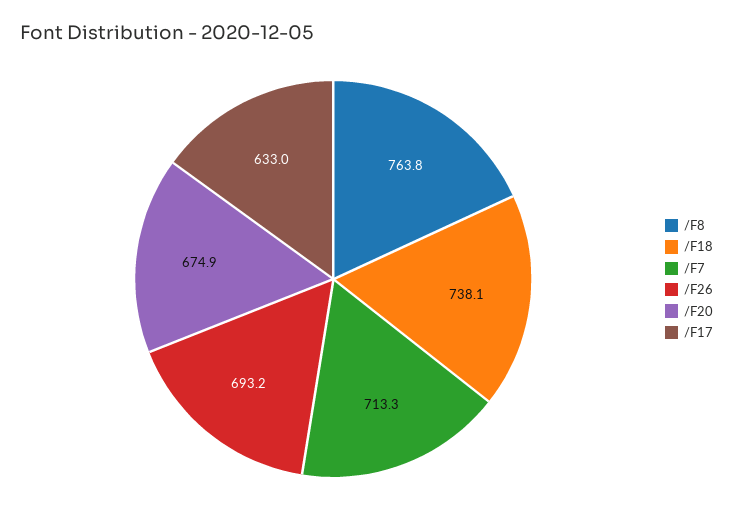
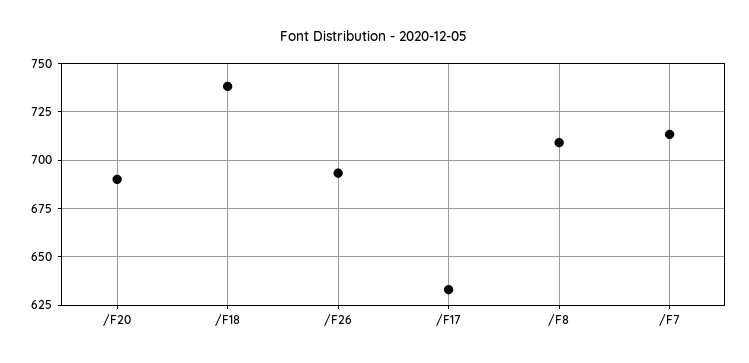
/F8: 763.8 -> 710
/F20: 674.9 -> 690

